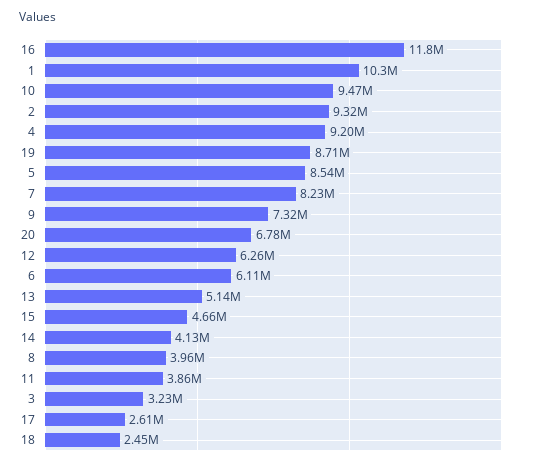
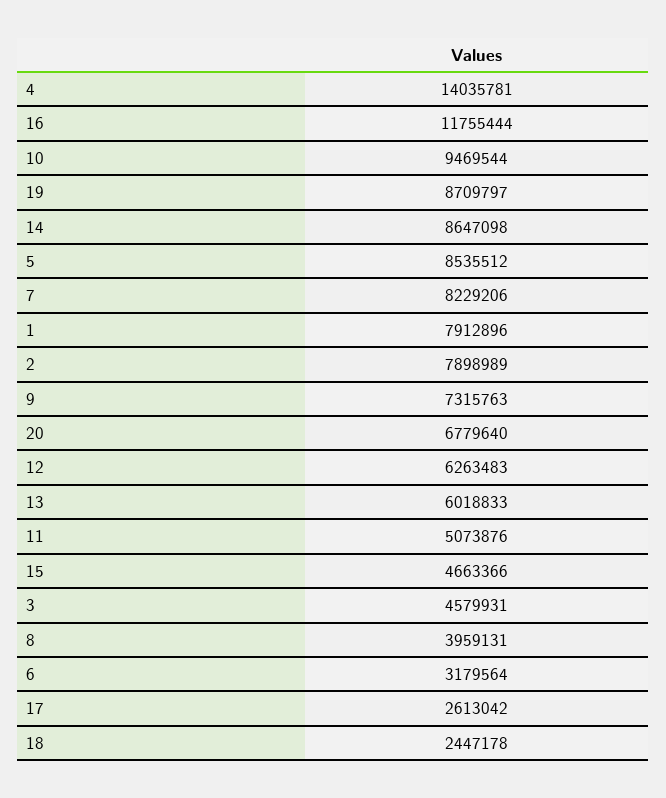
1: 10300000 -> 7912896
2: 9320000 -> 7898989
4: 9200000 -> 14035781
6: 6110000 -> 3179564
13: 5140000 -> 6018833
14: 4130000 -> 8647098
11: 3860000 -> 5073876
3: 3230000 -> 4579931

